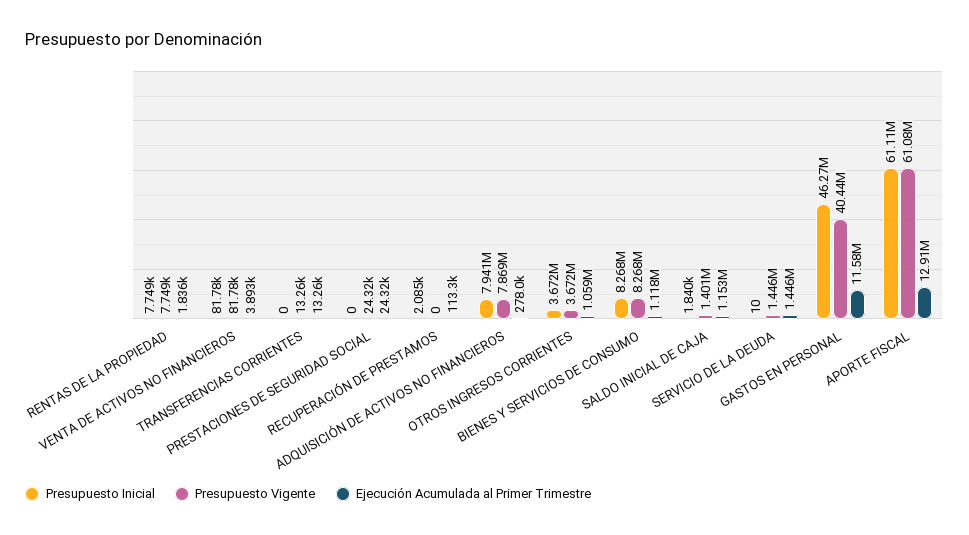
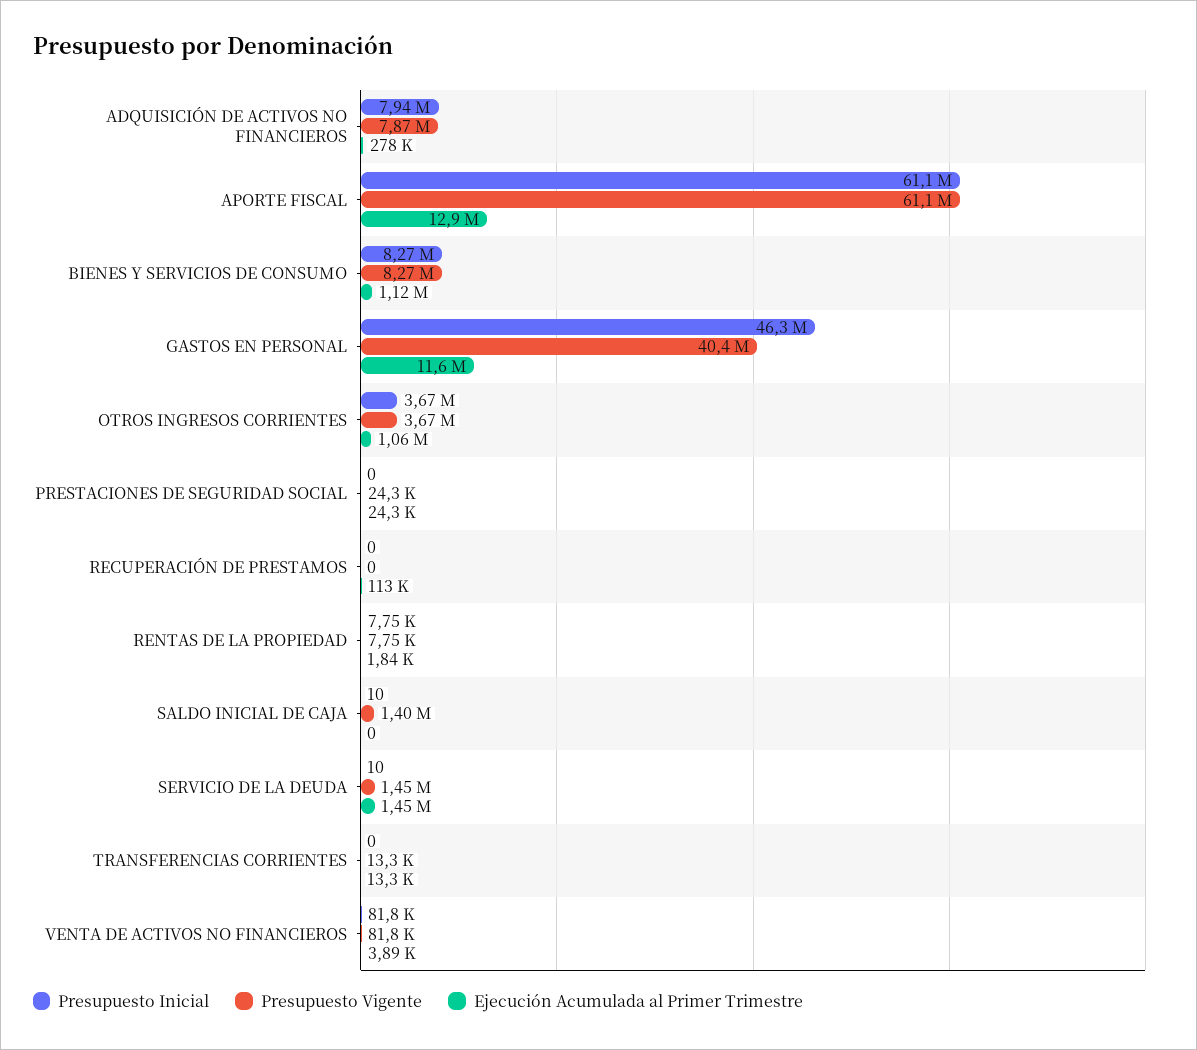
Presupuesto Inicial, RECUPERACIÓN DE PRESTAMOS: 2085 -> 0
Presupuesto Inicial, SALDO INICIAL DE CAJA: 1840 -> 10
Ejecución Acumulada al Primer Trimestre, SALDO INICIAL DE CAJA: 1153000 -> 0

